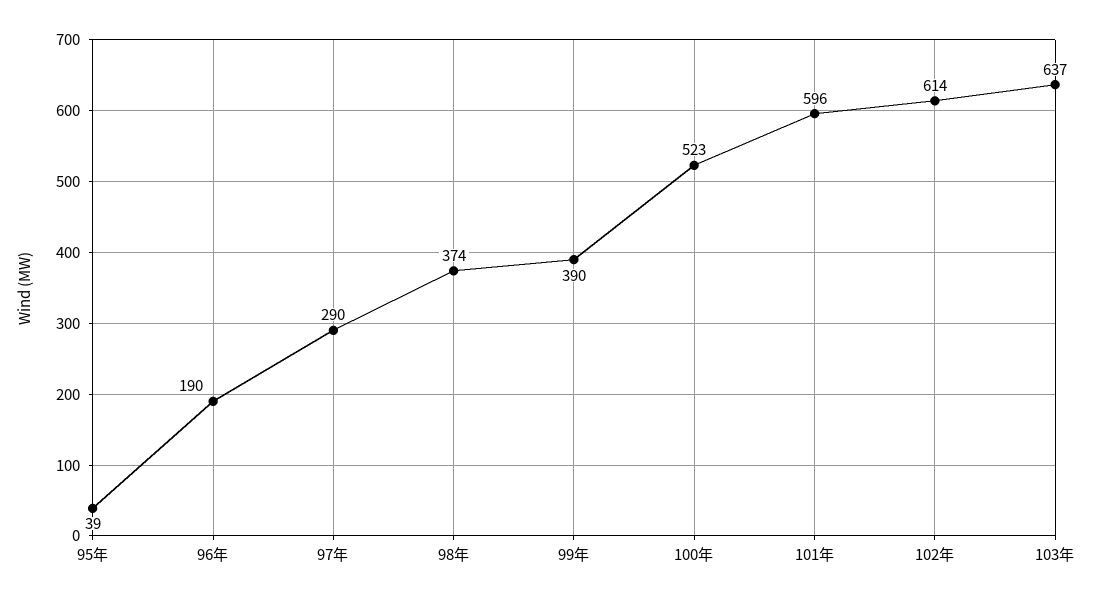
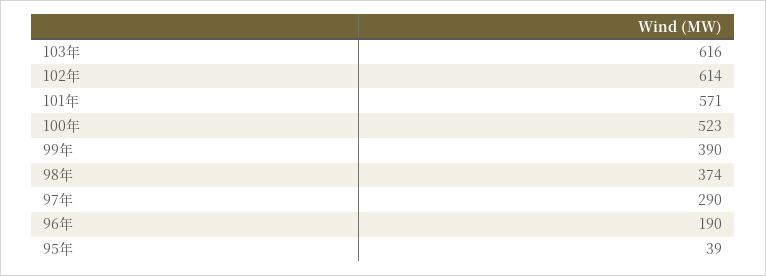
101年: 596 -> 571
103年: 637 -> 616

